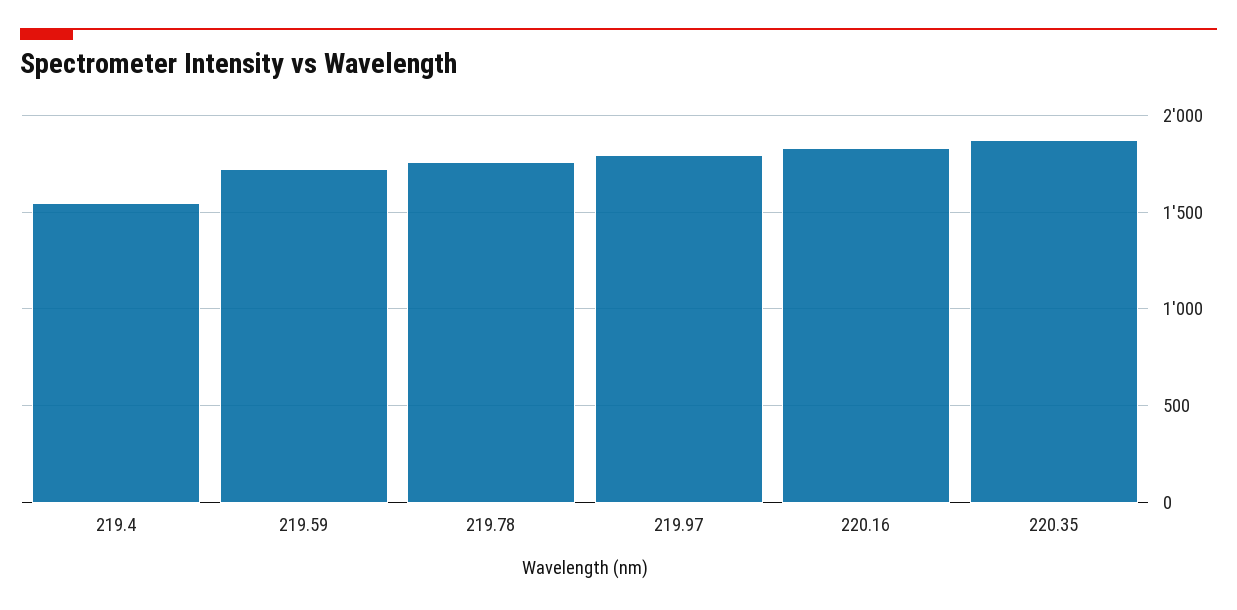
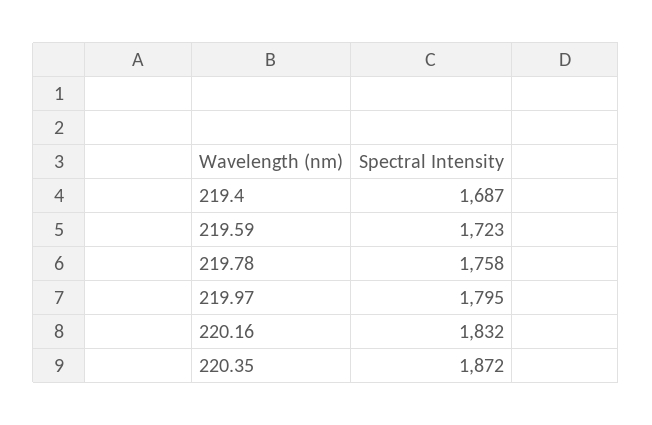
219.4: 1550 -> 1687

